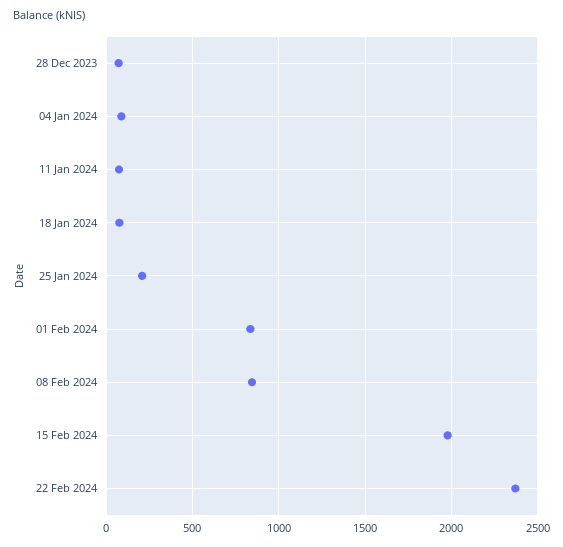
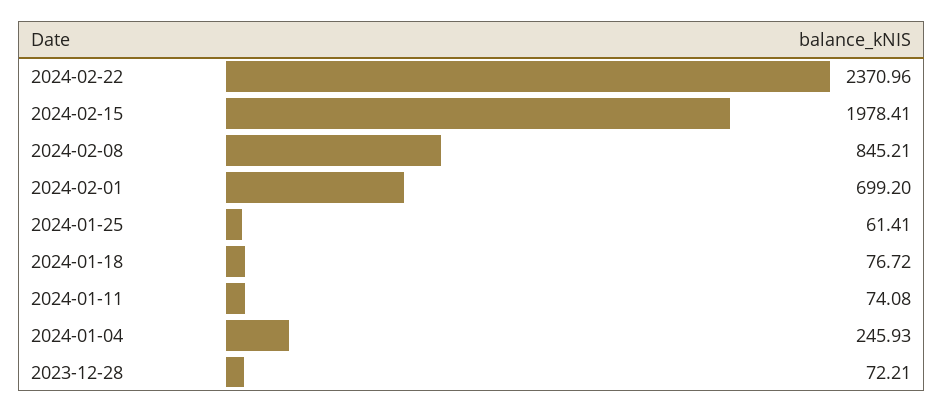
04 Jan 2024: 100 -> 245.93
25 Jan 2024: 200 -> 61.41
01 Feb 2024: 850 -> 699.2

